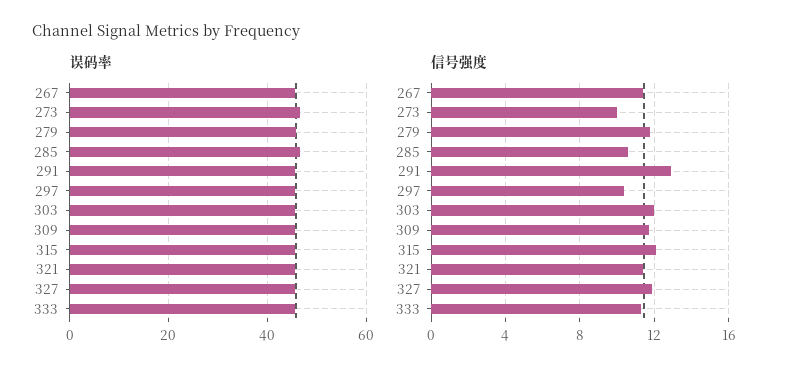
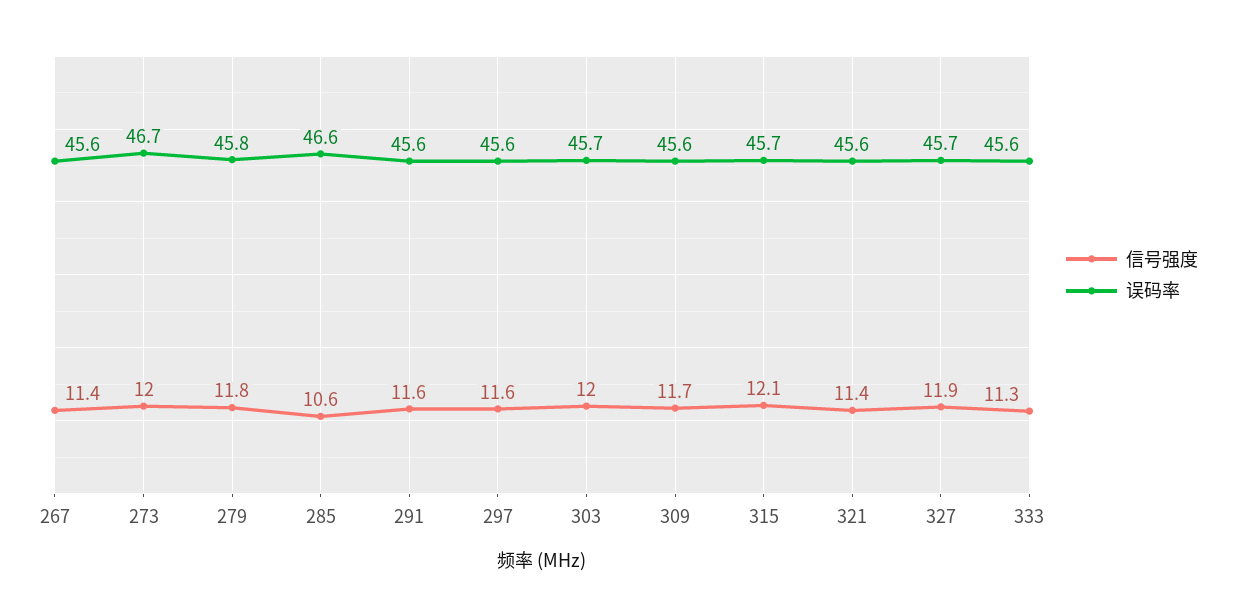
信号强度, 273: 10 -> 12
信号强度, 291: 13 -> 11.6
信号强度, 297: 10.5 -> 11.6

